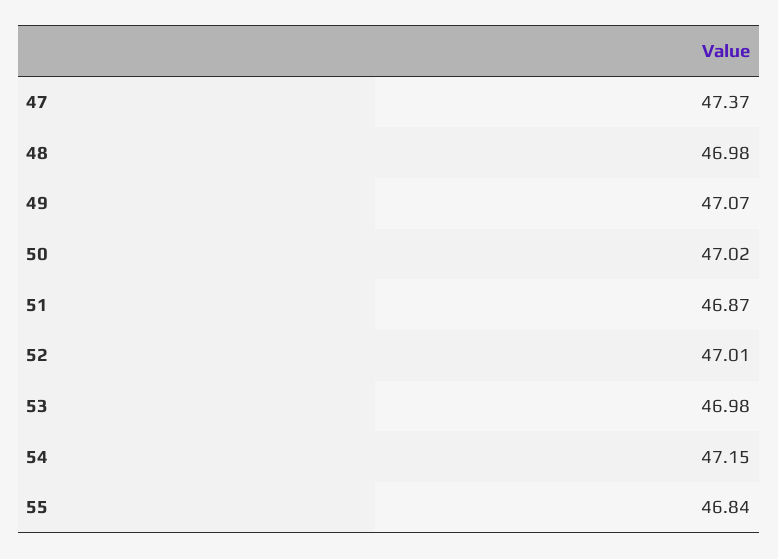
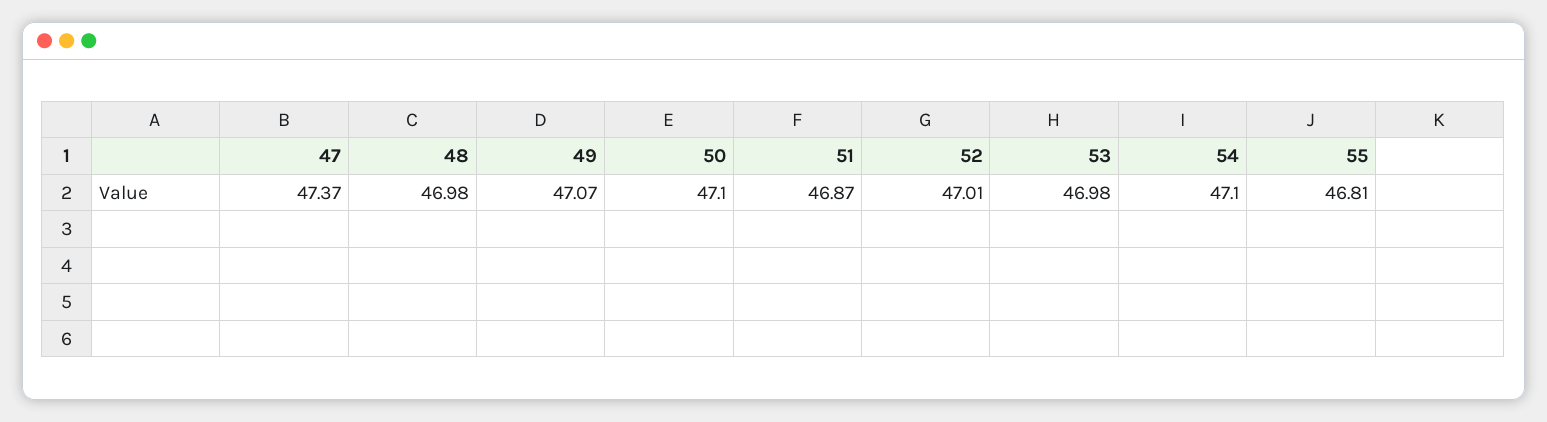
50: 47.02 -> 47.1
54: 47.15 -> 47.1
55: 46.84 -> 46.81

